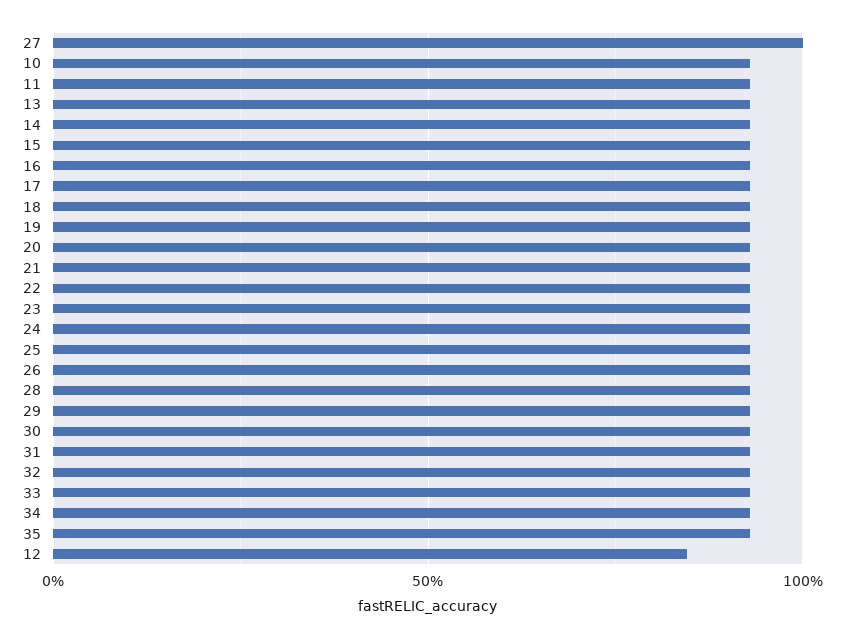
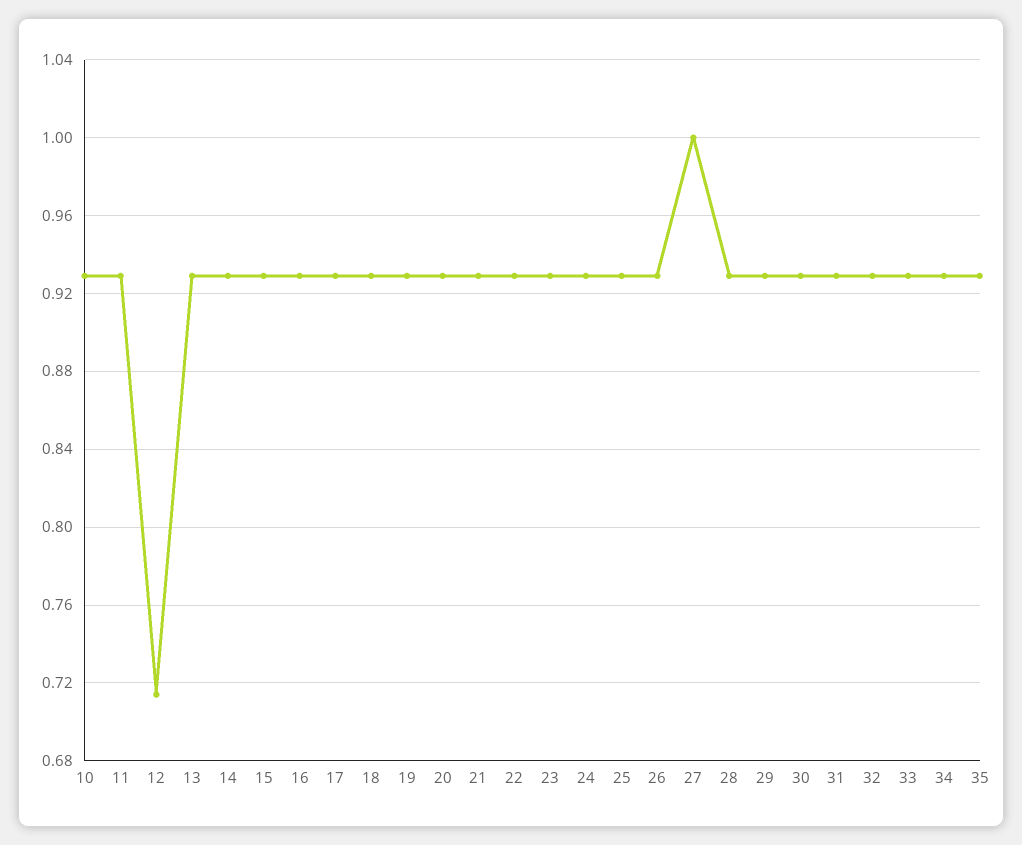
12: 0.85 -> 0.715

